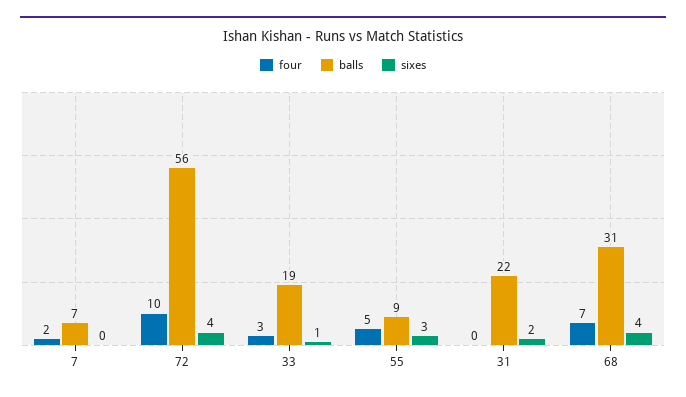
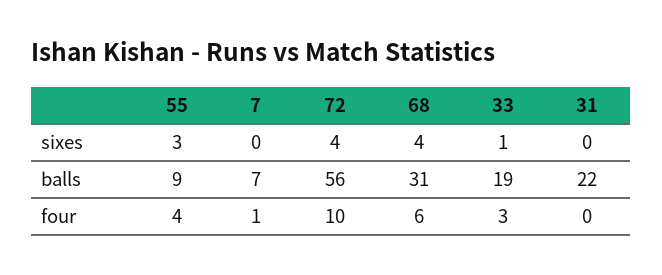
four, 7: 2 -> 1
four, 55: 5 -> 4
sixes, 31: 2 -> 0
four, 68: 7 -> 6

